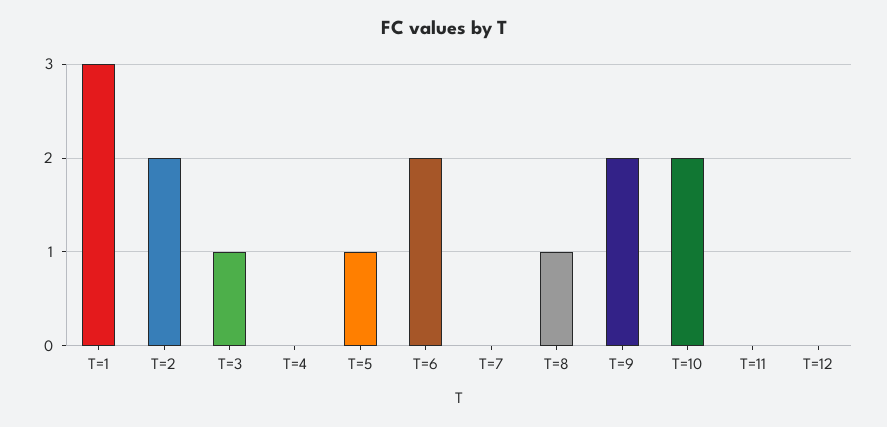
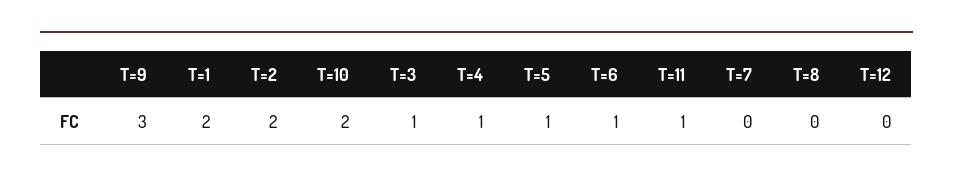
T=1: 3 -> 2
T=4: 0 -> 1
T=6: 2 -> 1
T=8: 1 -> 0
T=9: 2 -> 3
T=11: 0 -> 1

